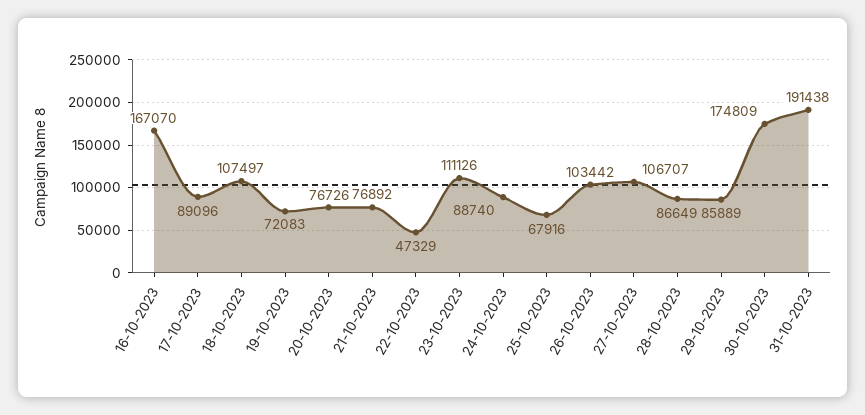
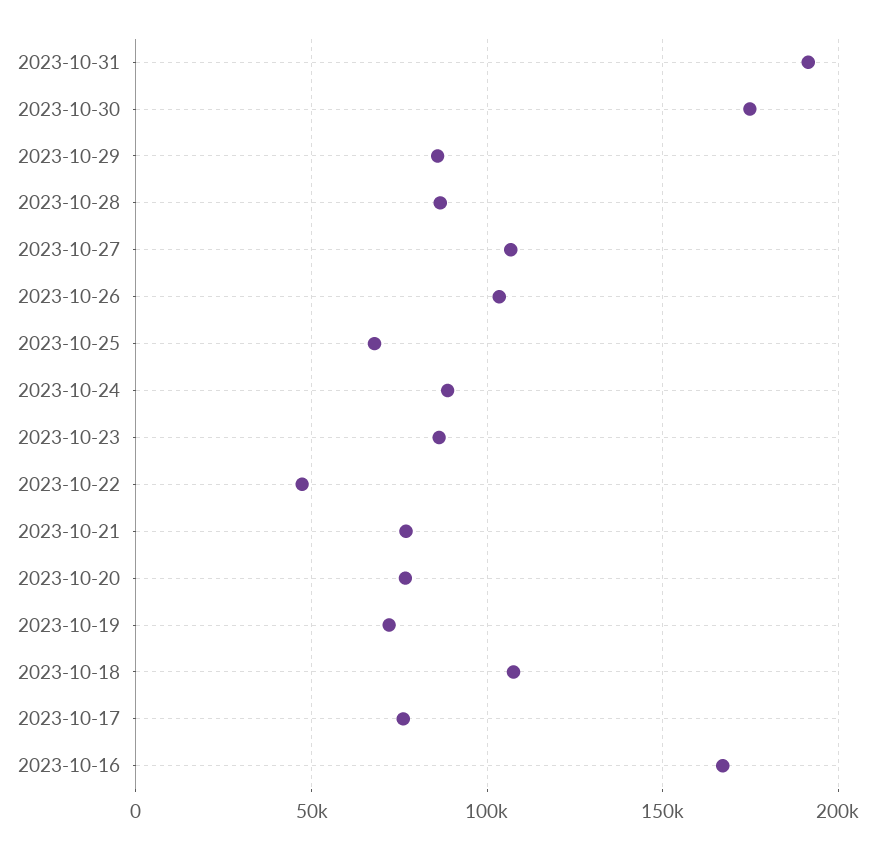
17-10-2023: 89096 -> 75000
23-10-2023: 111126 -> 85000

